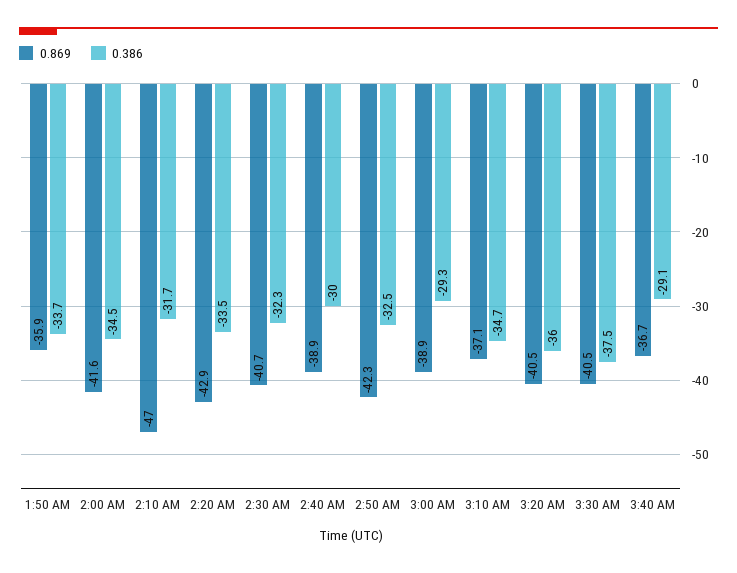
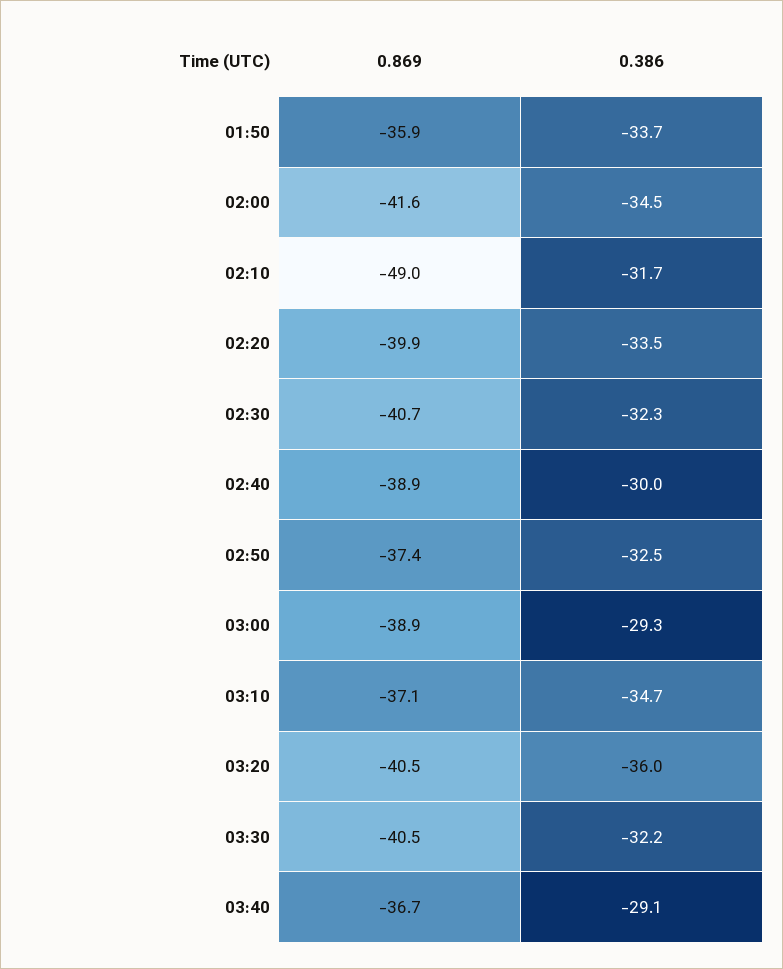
0.869, 2:10 AM: -47 -> -49
0.869, 2:20 AM: -42.9 -> -39.9
0.869, 2:50 AM: -42.3 -> -37.4
0.386, 3:30 AM: -37.5 -> -32.2

